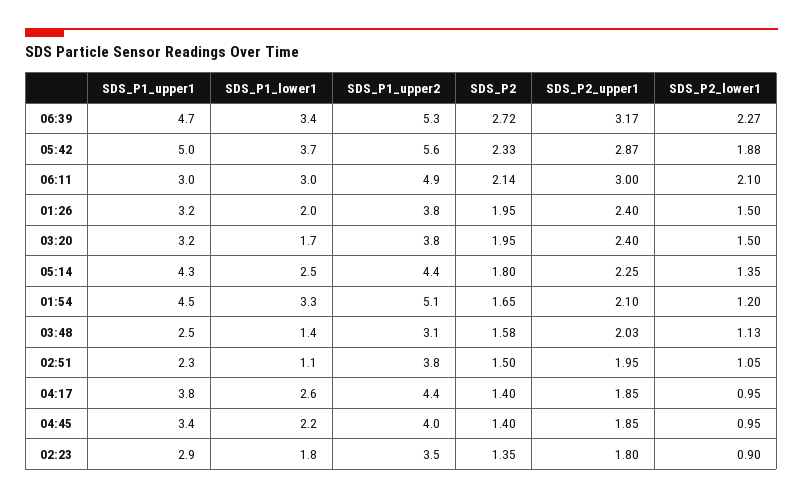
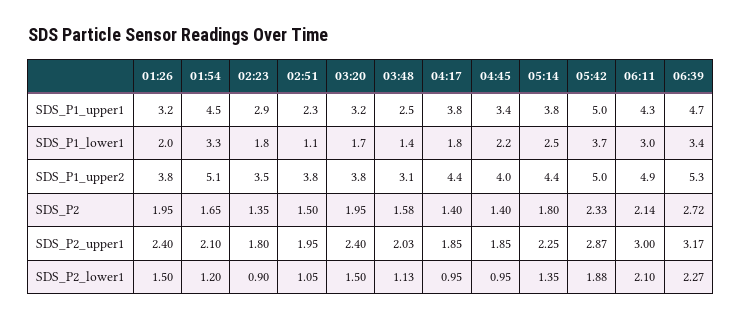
SDS_P1_upper2, 05:42: 5.6 -> 5
SDS_P1_upper1, 06:11: 3 -> 4.3
SDS_P1_upper1, 05:14: 4.3 -> 3.8
SDS_P1_lower1, 04:17: 2.6 -> 1.8

